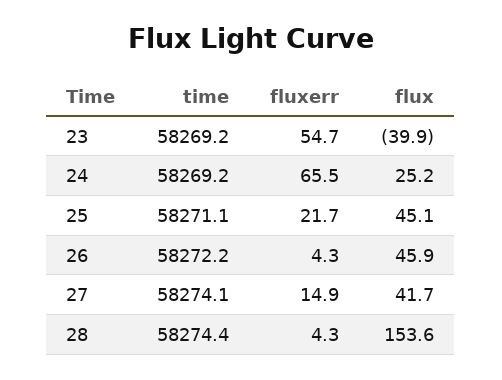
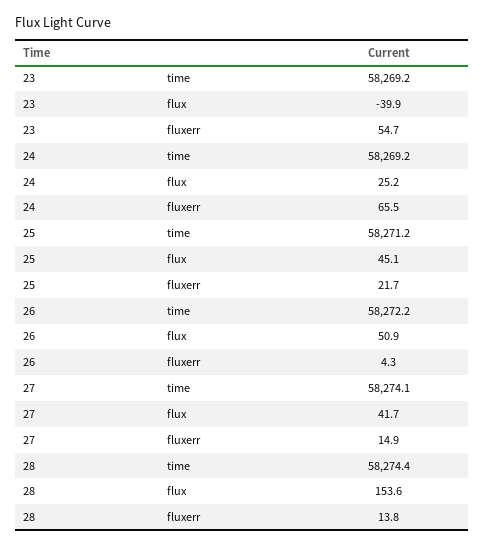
time, 25: 58271.1 -> 58271.2
flux, 26: 45.9 -> 50.9
fluxerr, 28: 4.3 -> 13.8

